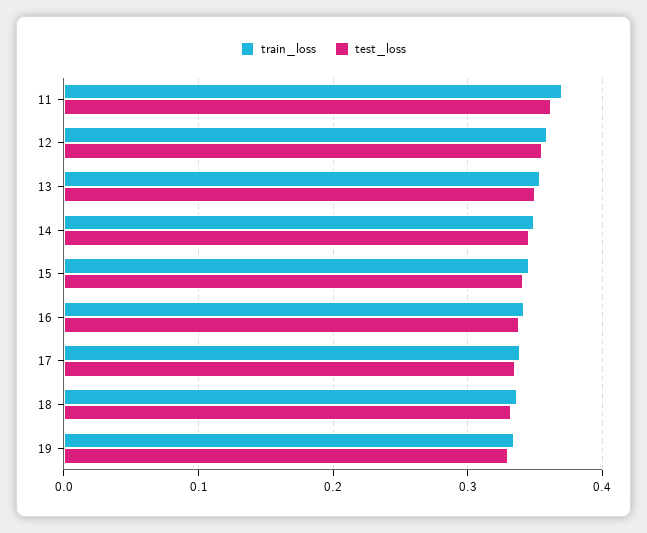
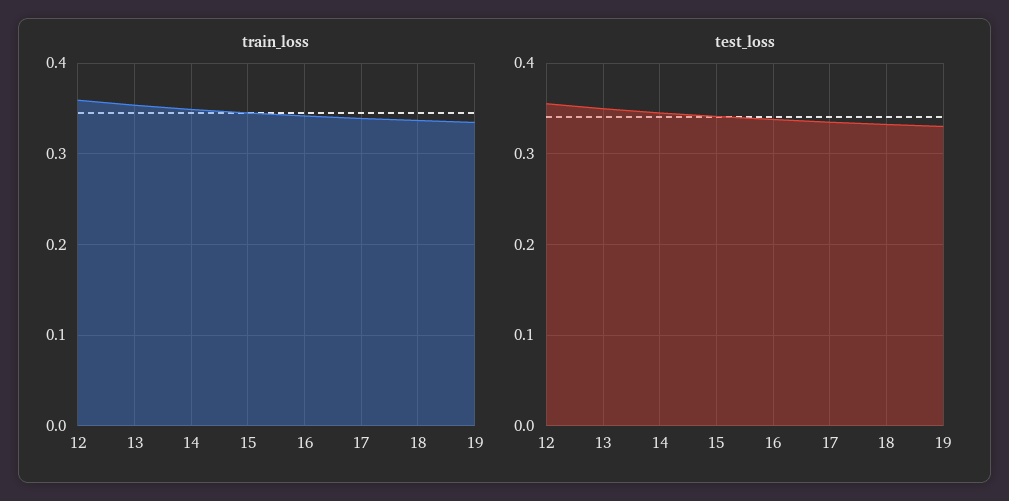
train_loss, 11: 0.37 -> none
test_loss, 11: 0.36 -> none

